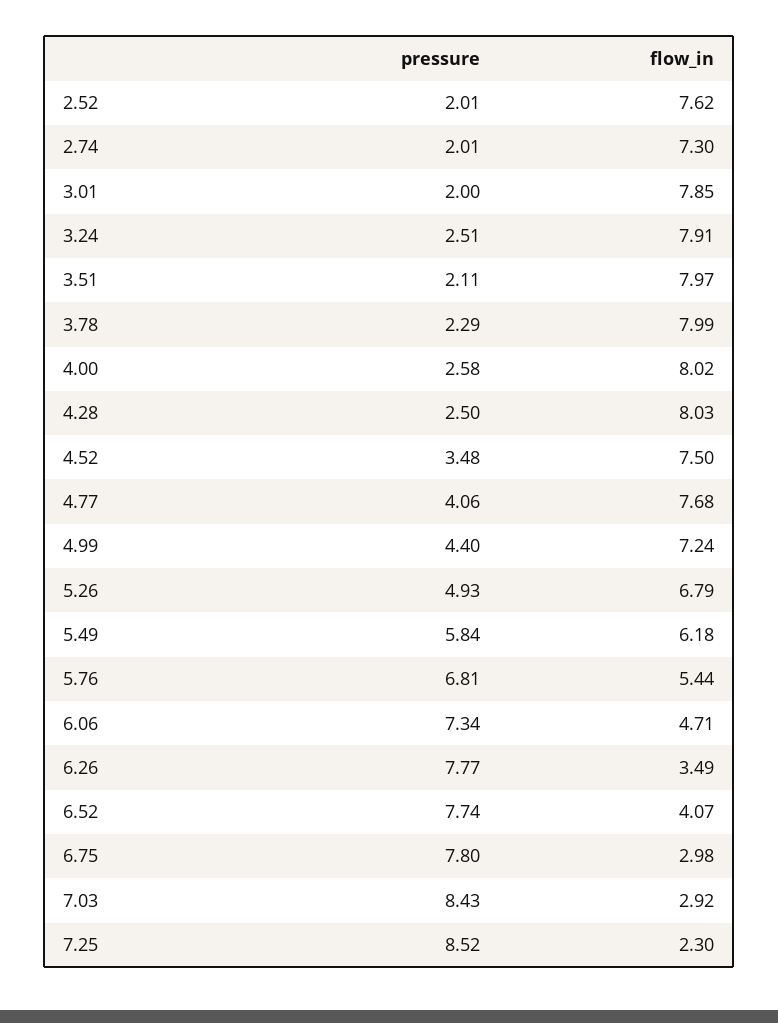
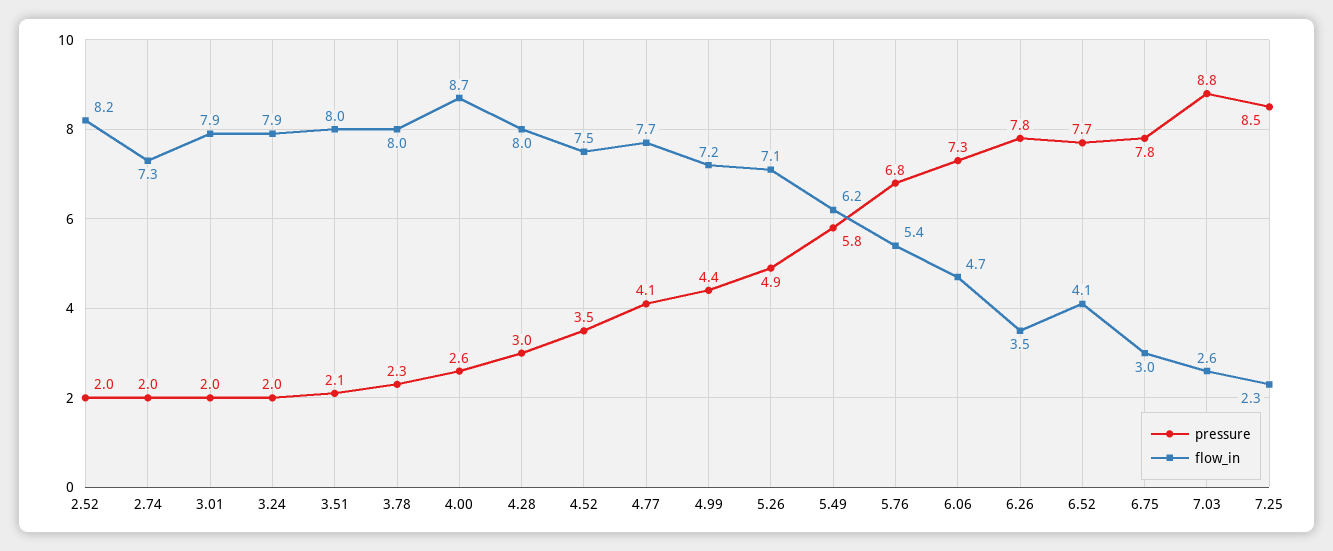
flow_in, 2.52: 7.62 -> 8.2
pressure, 3.24: 2.51 -> 2
flow_in, 4.00: 8.02 -> 8.7
pressure, 4.28: 2.5 -> 3
flow_in, 5.26: 6.79 -> 7.1
pressure, 7.03: 8.43 -> 8.8
flow_in, 7.03: 2.92 -> 2.6

